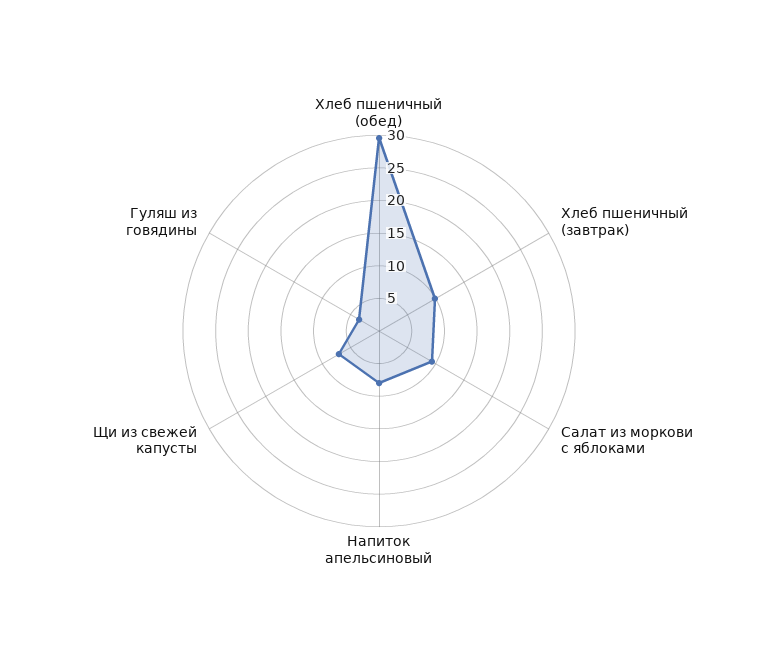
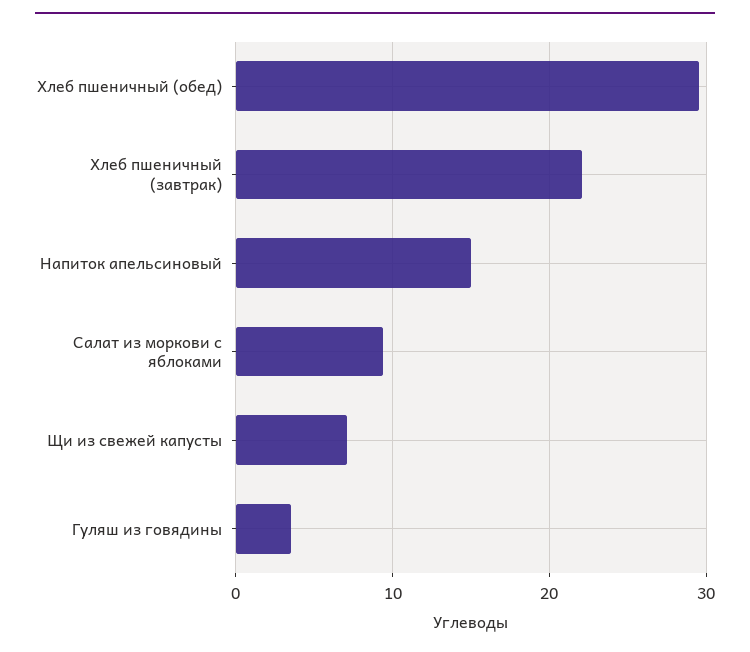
Хлеб пшеничный (завтрак): 10 -> 22
Напиток апельсиновый: 7.5 -> 15

